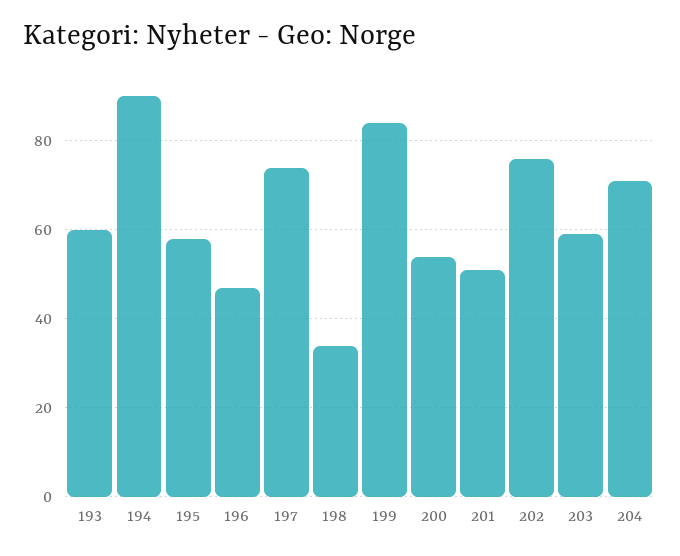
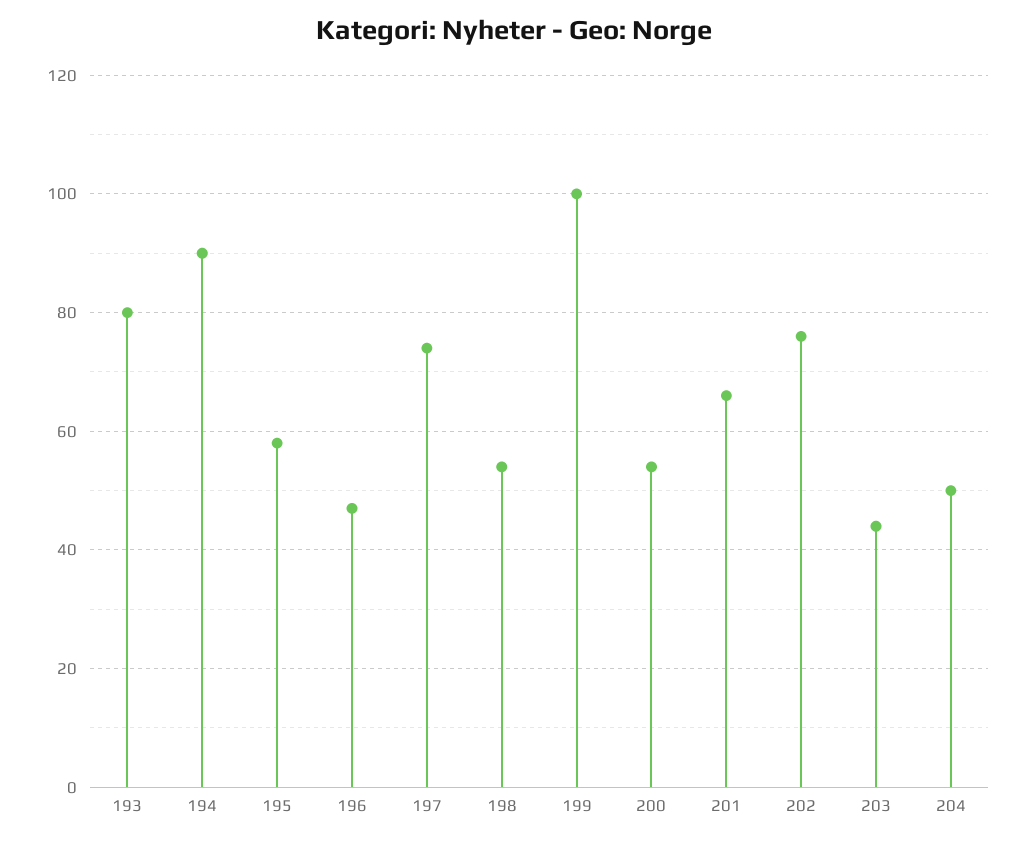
193: 60 -> 80
198: 35 -> 55
199: 85 -> 100
201: 50 -> 65
203: 60 -> 45
204: 70 -> 50

